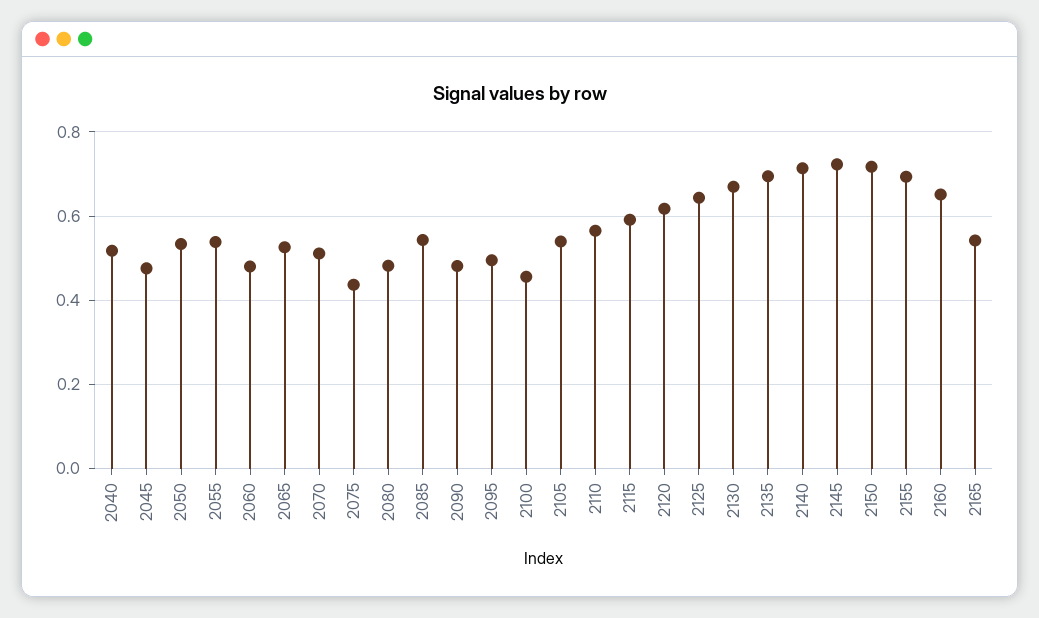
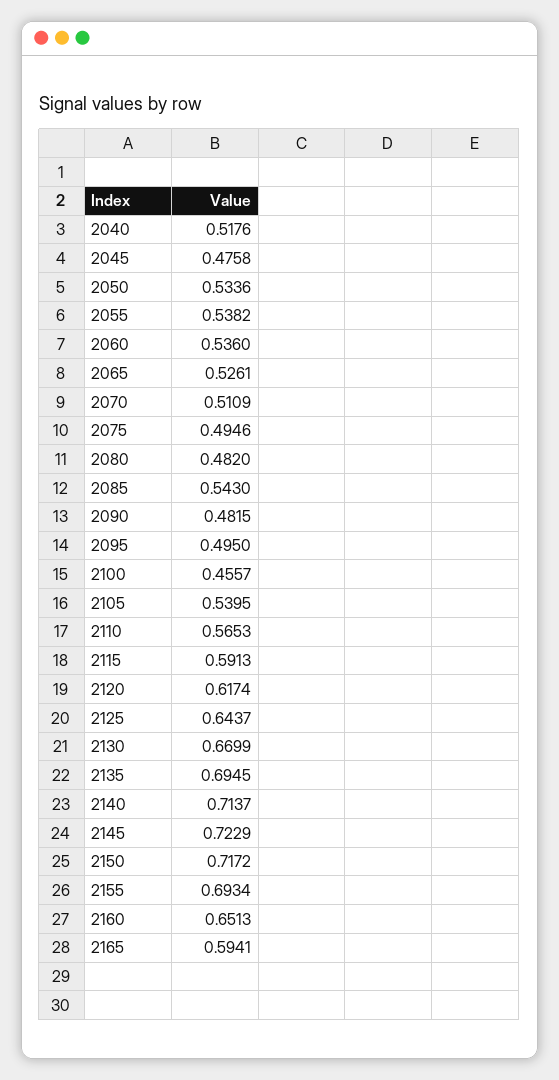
2060: 0.48 -> 0.536
2075: 0.44 -> 0.4946
2165: 0.54 -> 0.5941

